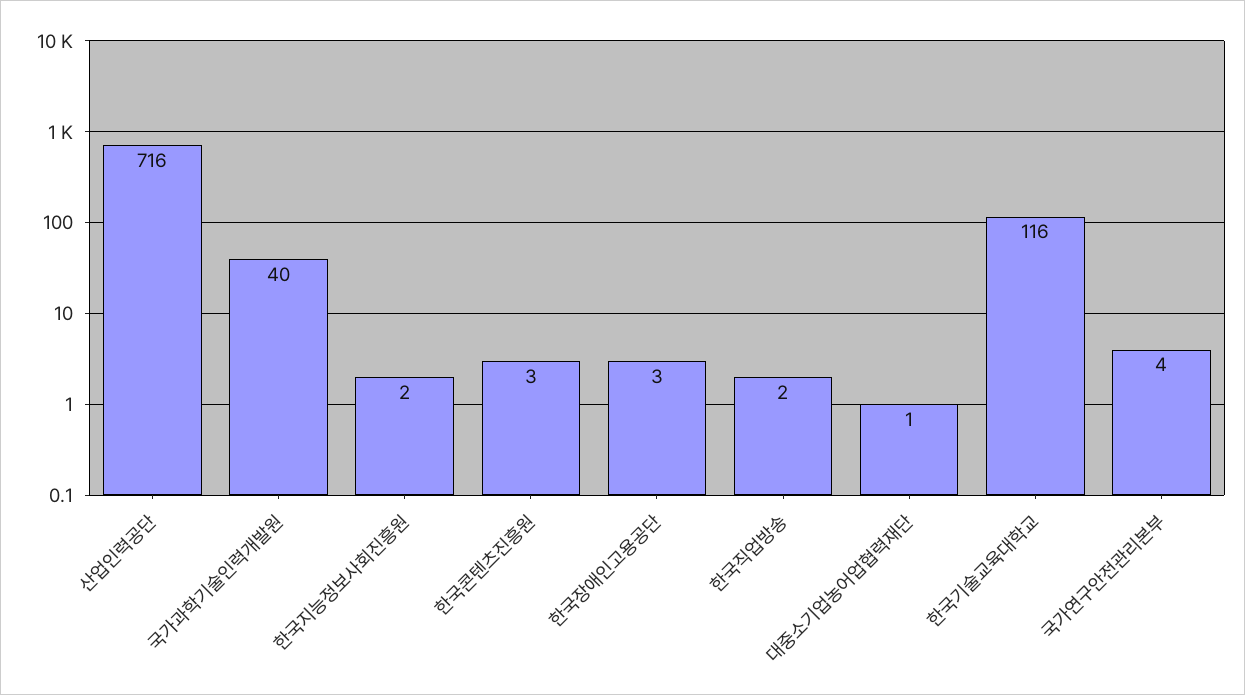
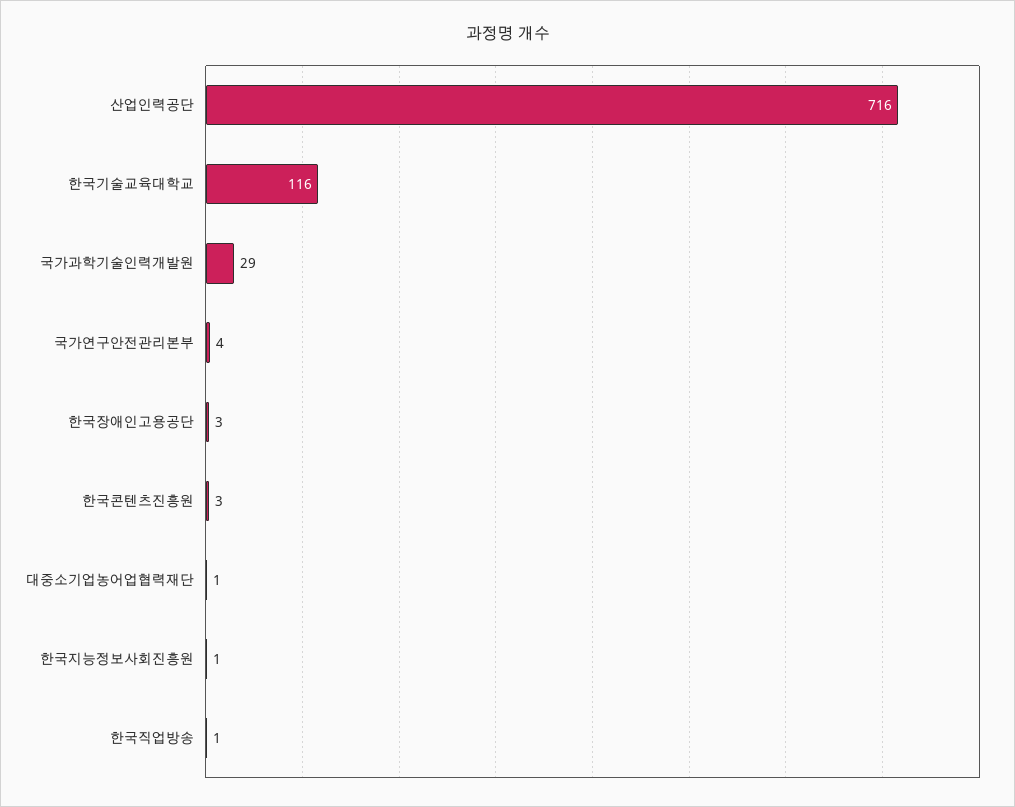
국가과학기술인력개발원: 40 -> 29
한국지능정보사회진흥원: 2 -> 1
한국직업방송: 2 -> 1

